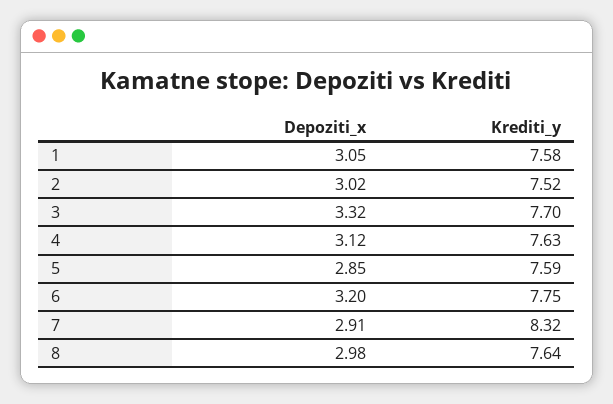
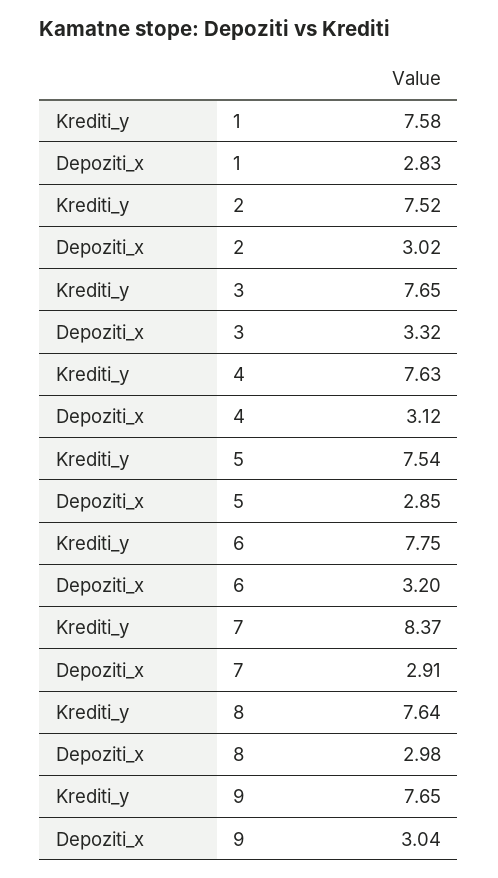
Depoziti_x, 1: 3.05 -> 2.83
Krediti_y, 3: 7.7 -> 7.65
Krediti_y, 5: 7.59 -> 7.54
Krediti_y, 7: 8.32 -> 8.37
Krediti_y, 9: none -> 7.65
Depoziti_x, 9: none -> 3.04

